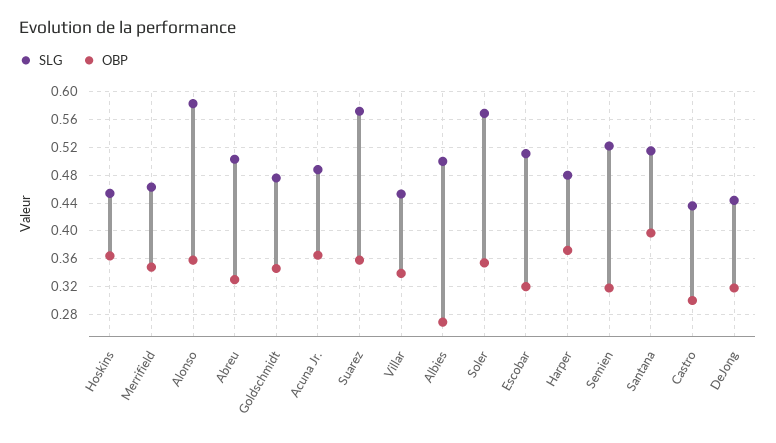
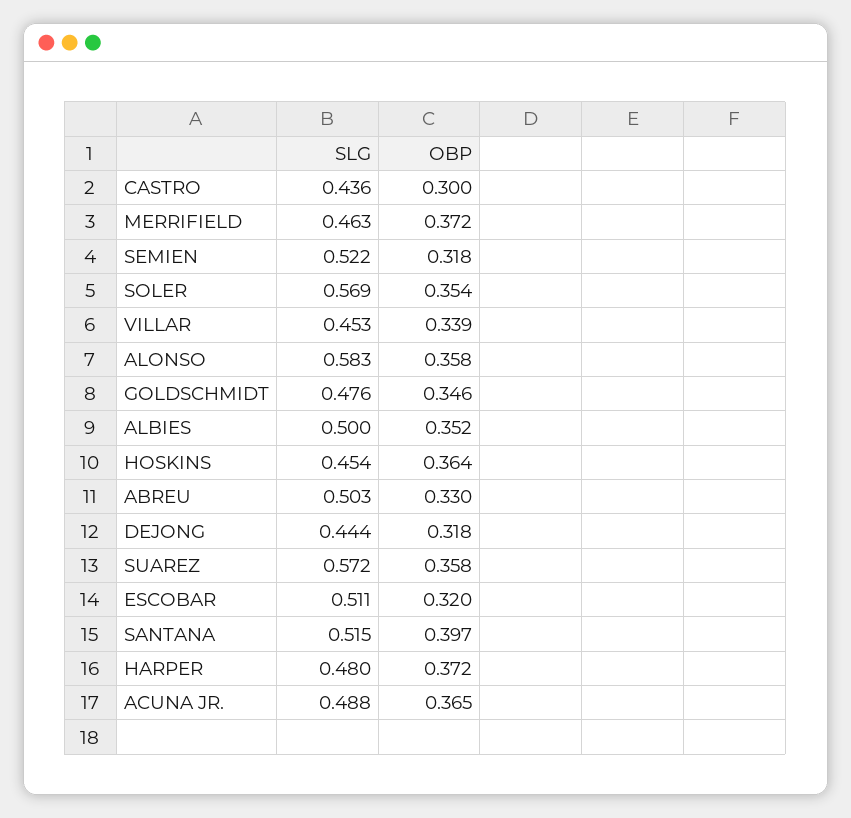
OBP, Merrifield: 0.35 -> 0.372
OBP, Albies: 0.27 -> 0.352

